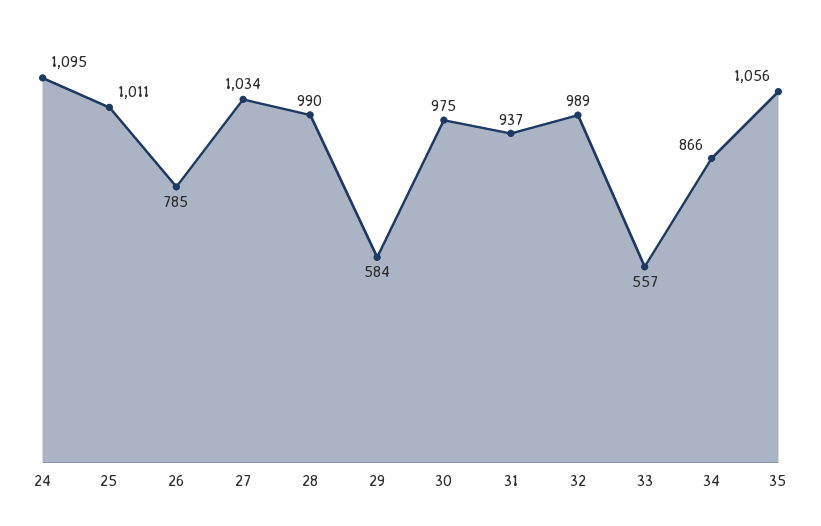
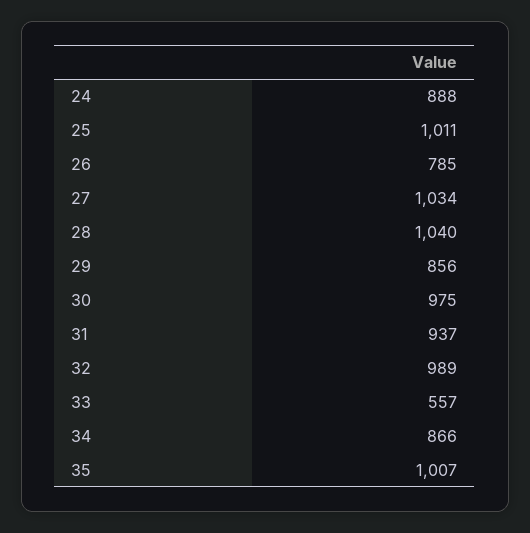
24: 1095 -> 888
28: 990 -> 1040
29: 584 -> 856
35: 1056 -> 1007

